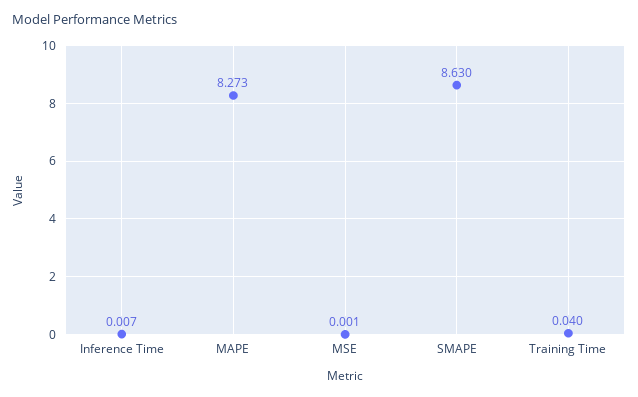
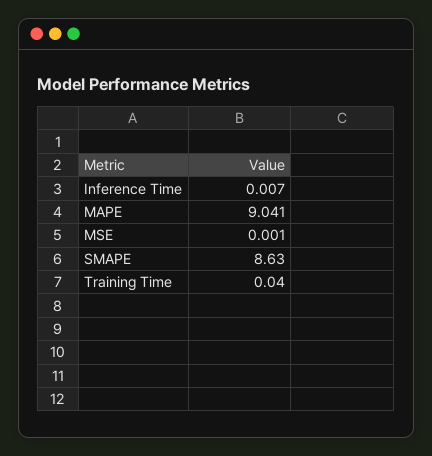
MAPE: 8.273 -> 9.041

